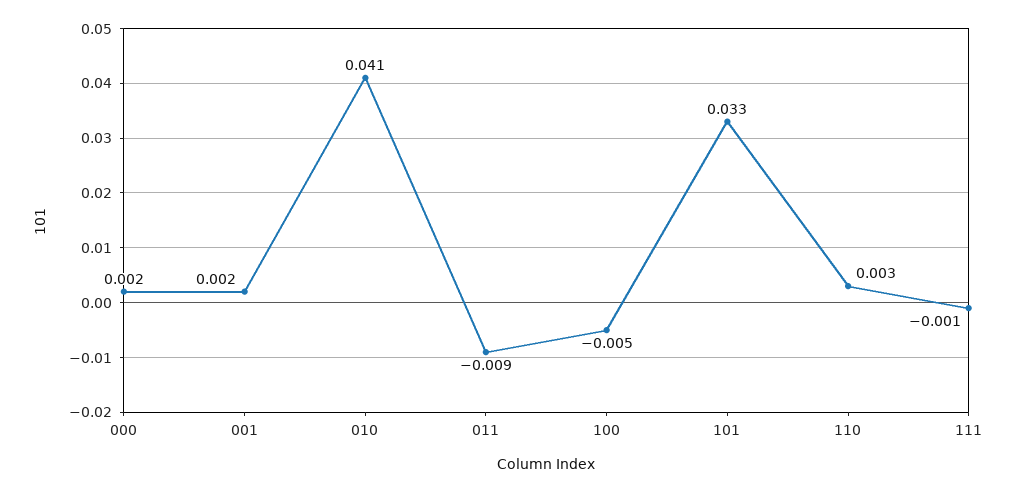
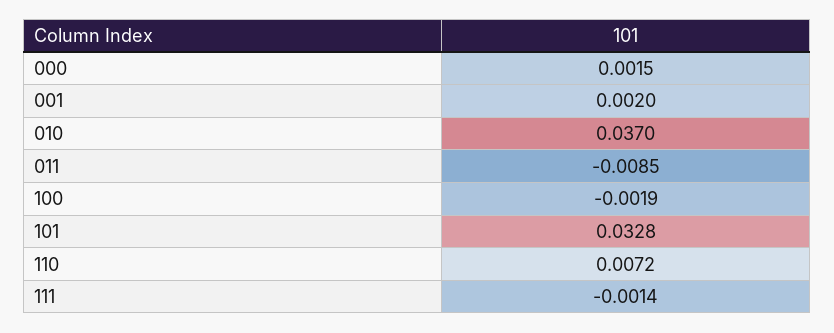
010: 0.041 -> 0.037
100: -0.005 -> -0.0019
110: 0.003 -> 0.0072

